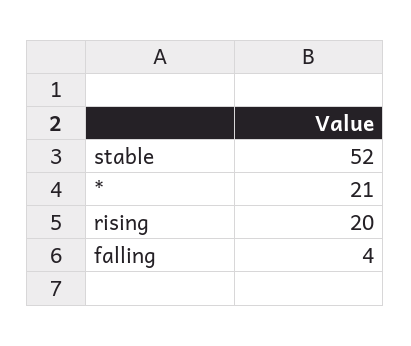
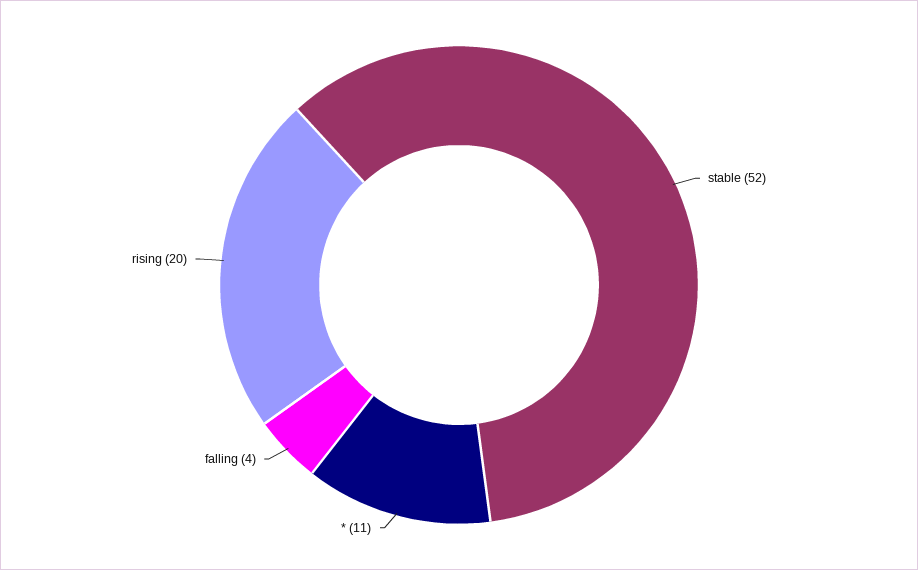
*: 21 -> 11

